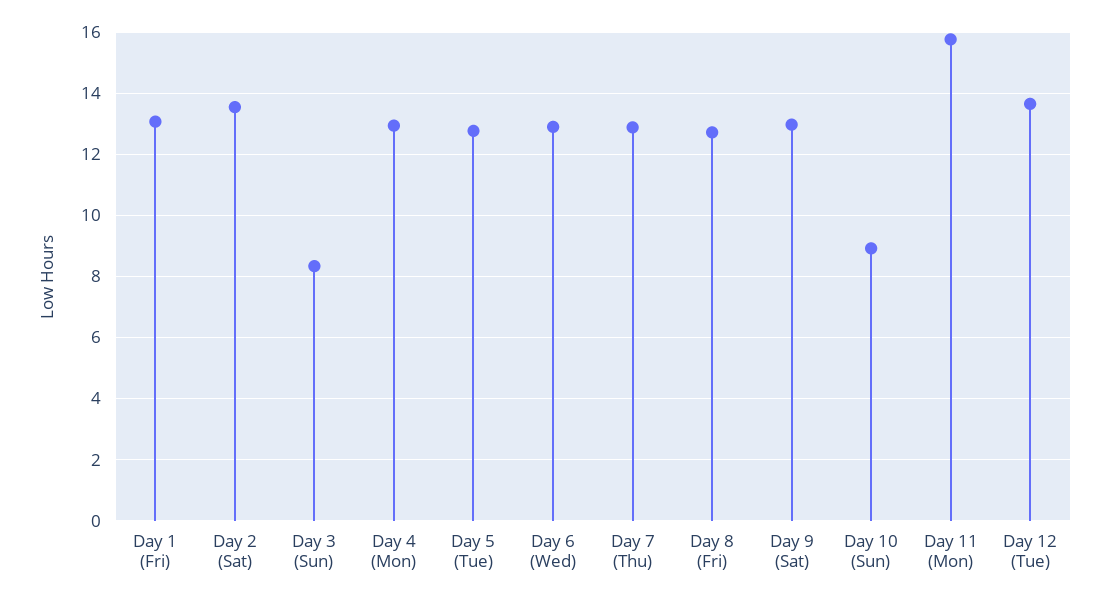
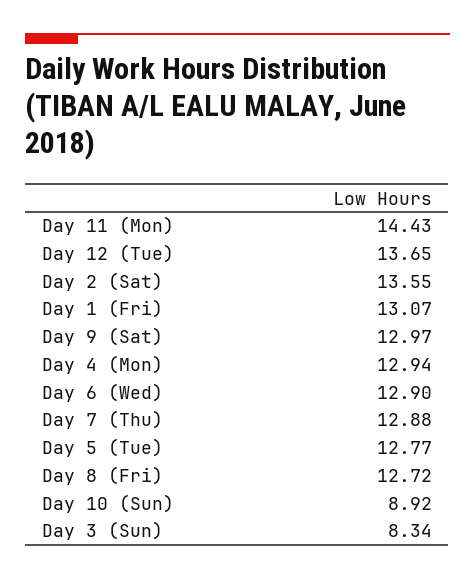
Day 11 (Mon): 15.8 -> 14.43

